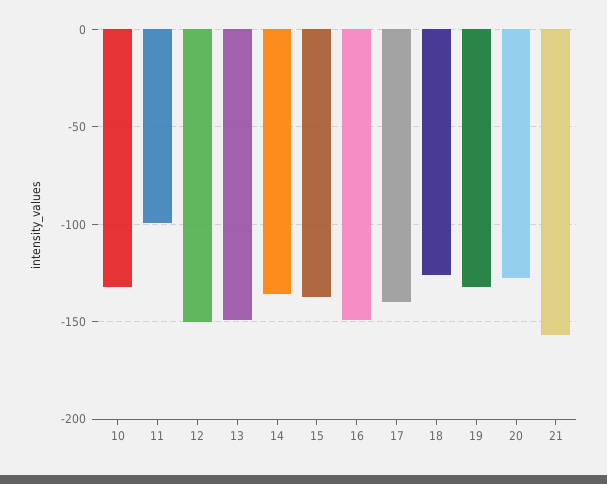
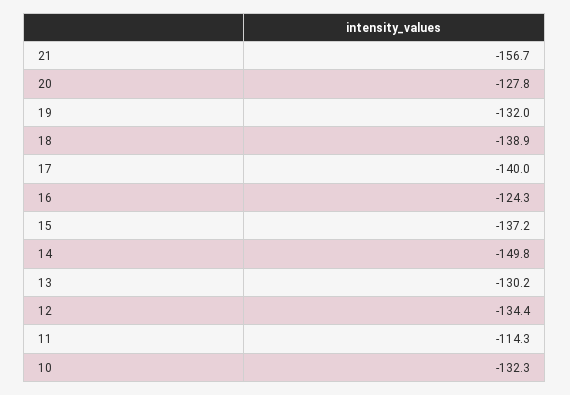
11: -100 -> -114.3
12: -150 -> -134.4
13: -150 -> -130.2
14: -135 -> -149.8
16: -150 -> -124.3
18: -125 -> -138.9

